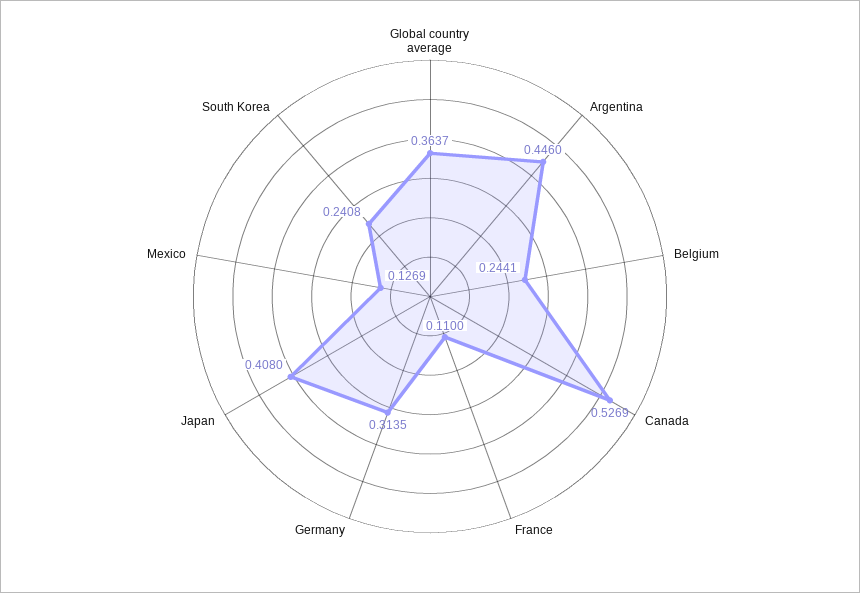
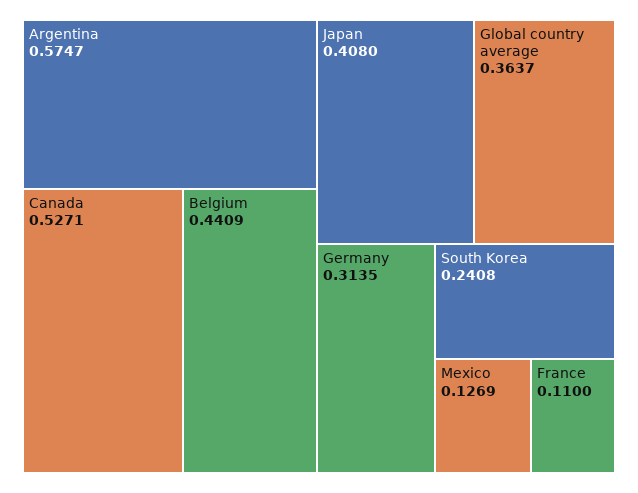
Argentina: 0.446 -> 0.5747
Belgium: 0.2441 -> 0.4409
Canada: 0.5269 -> 0.5271

